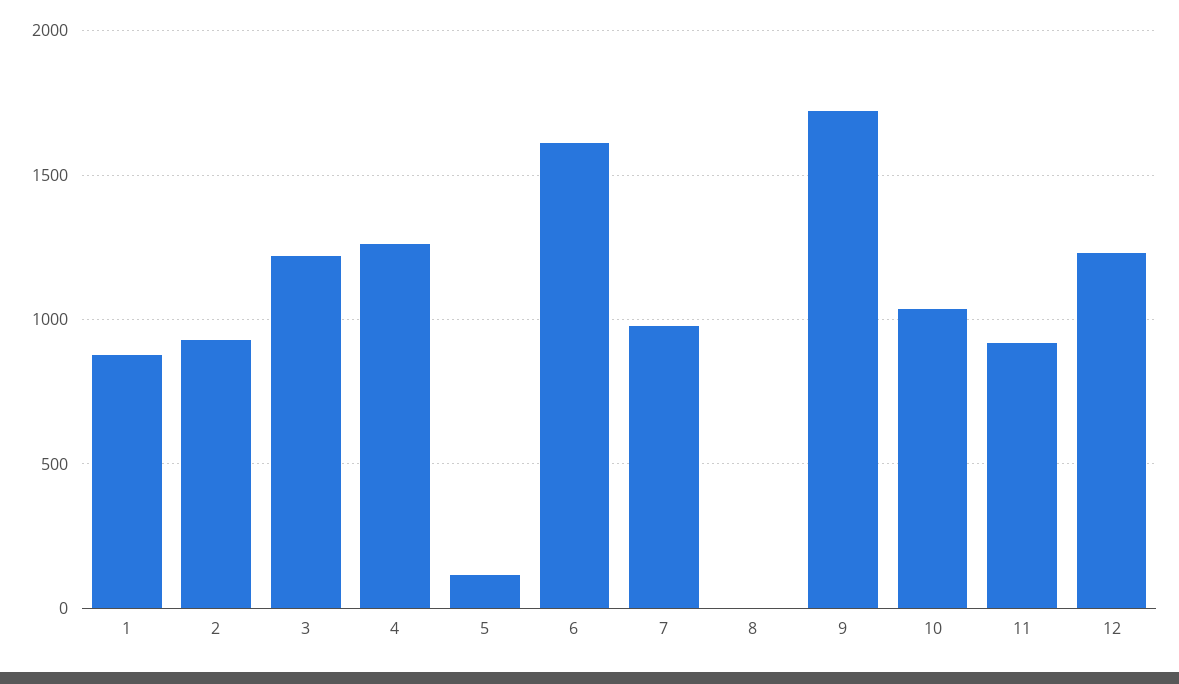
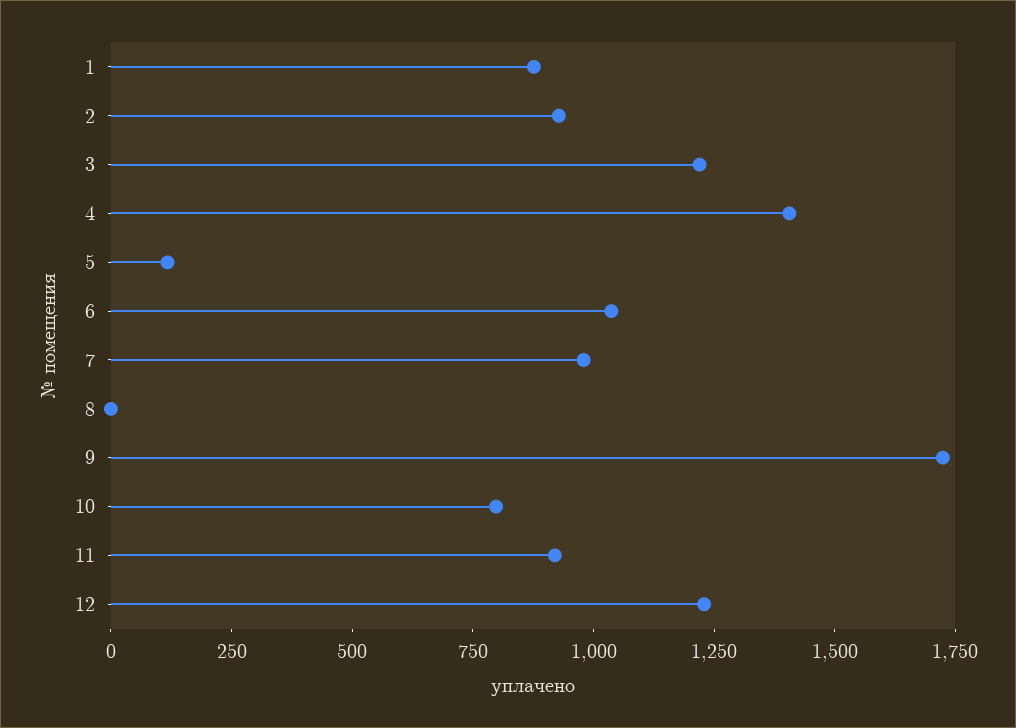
4: 1250 -> 1400
6: 1600 -> 1050
10: 1050 -> 800

